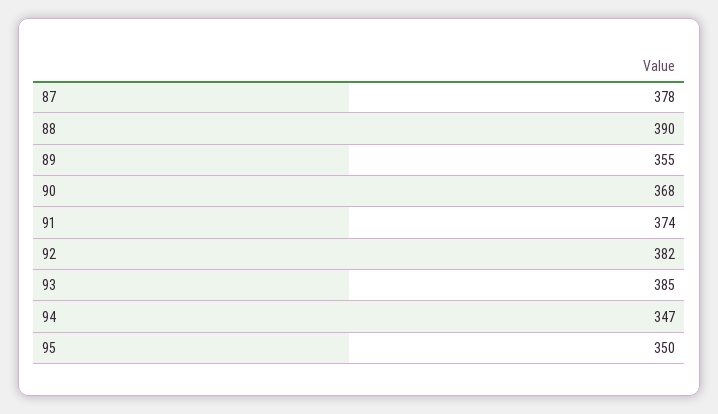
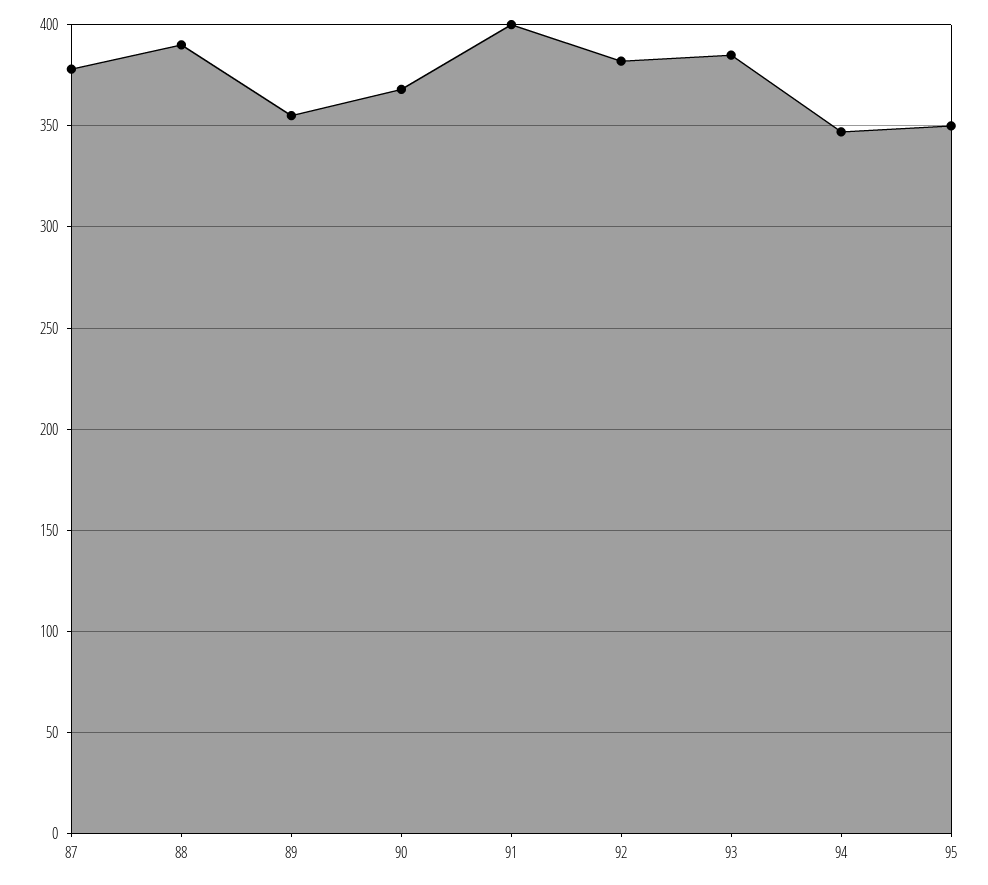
91: 374 -> 400

